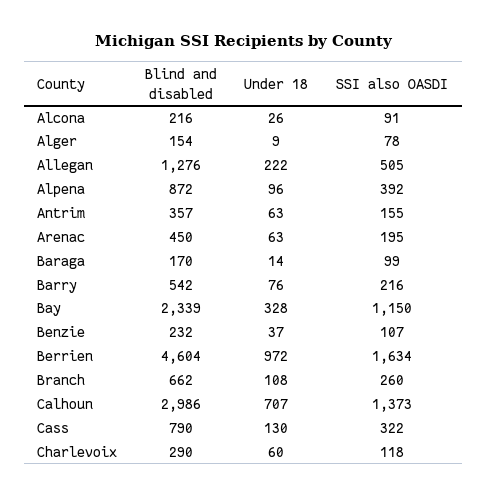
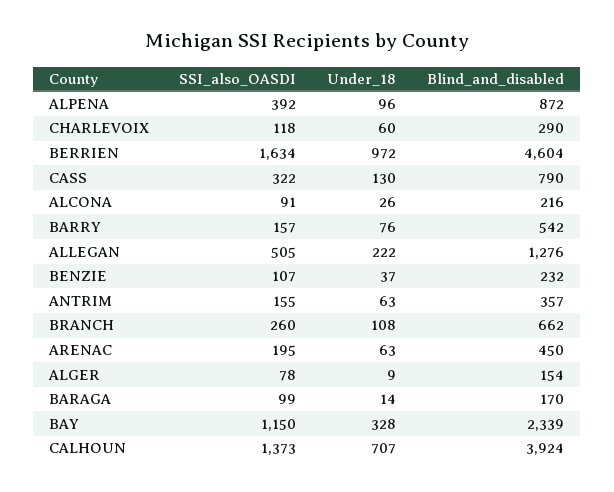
SSI also OASDI, Barry: 216 -> 157
Blind and disabled, Calhoun: 2986 -> 3924

